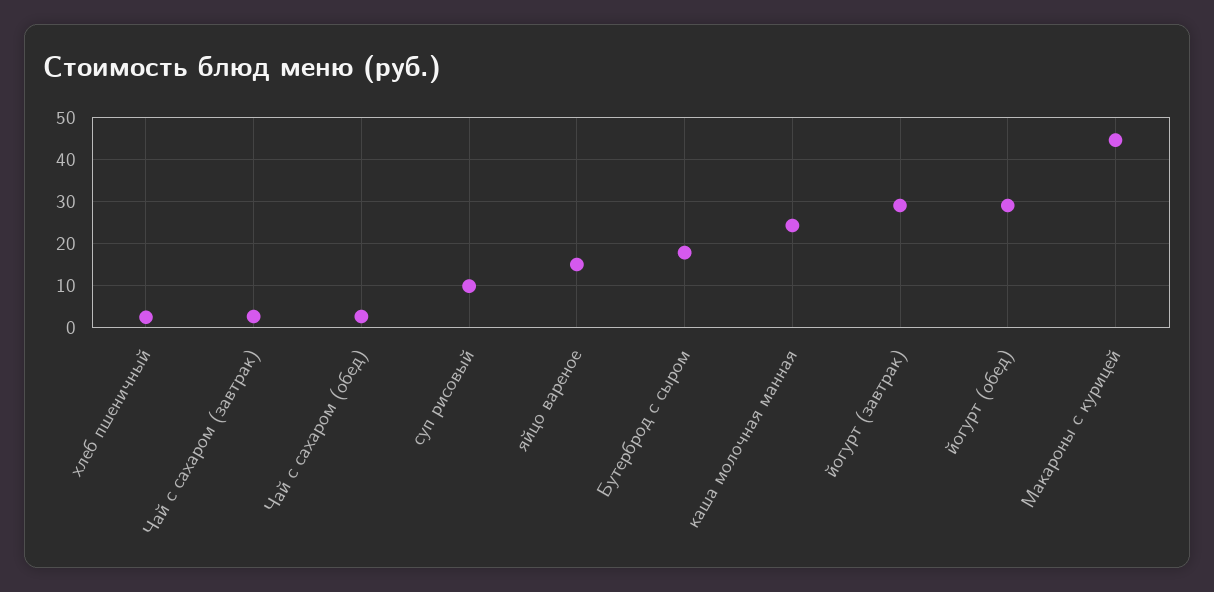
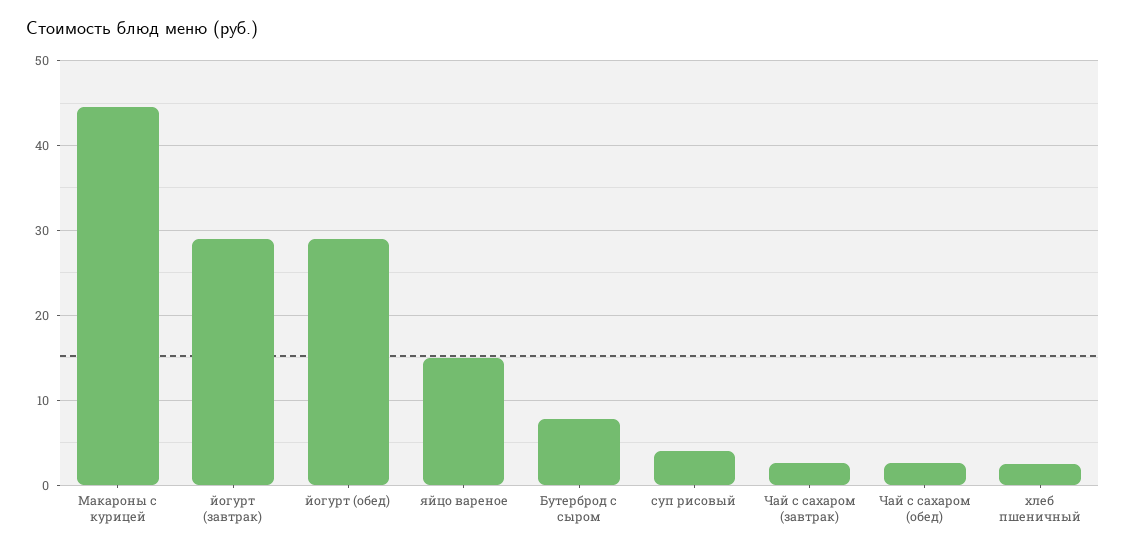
суп рисовый: 10 -> 4
Бутерброд с сыром: 18 -> 8
каша молочная манная: 24 -> none

